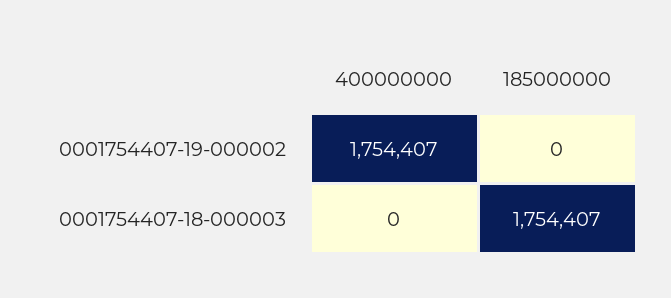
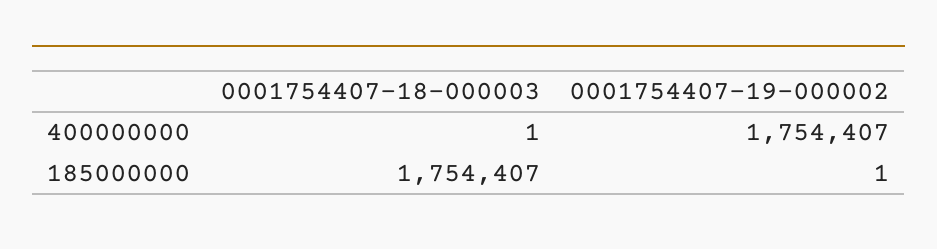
185000000, 0001754407-19-000002: 0 -> 1
400000000, 0001754407-18-000003: 0 -> 1

